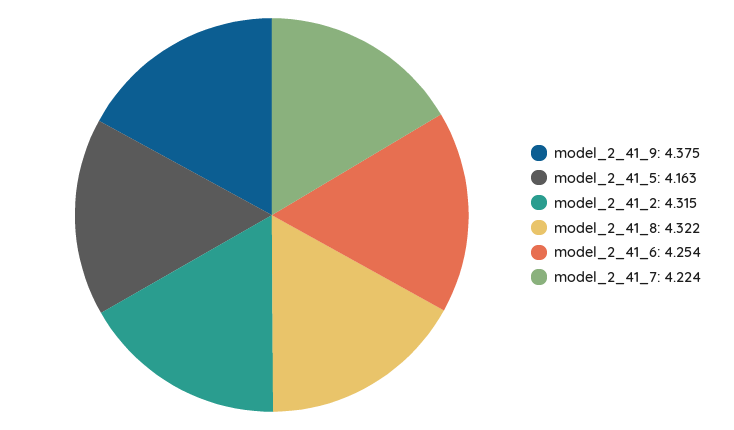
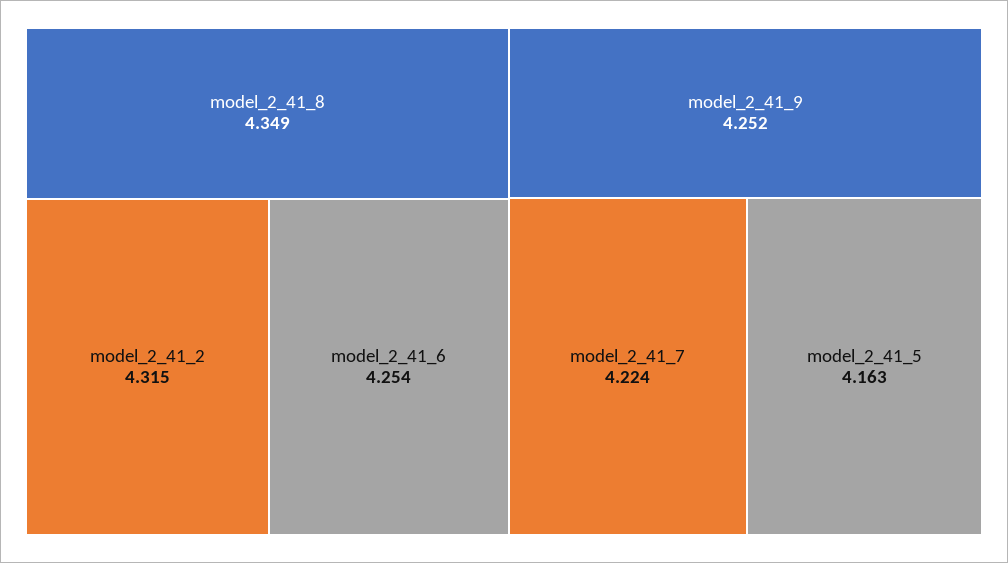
model_2_41_9: 4.375 -> 4.252
model_2_41_8: 4.322 -> 4.349

